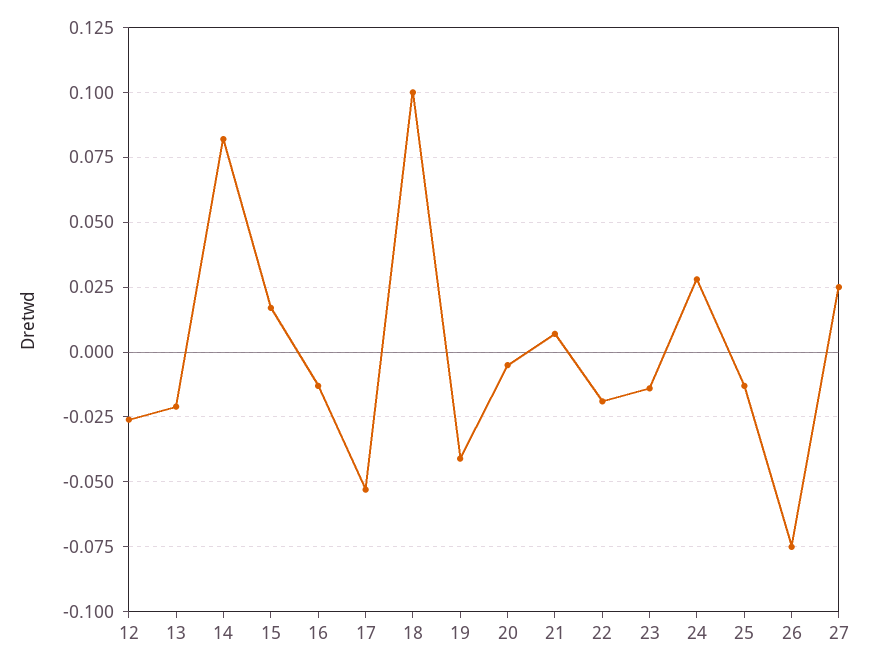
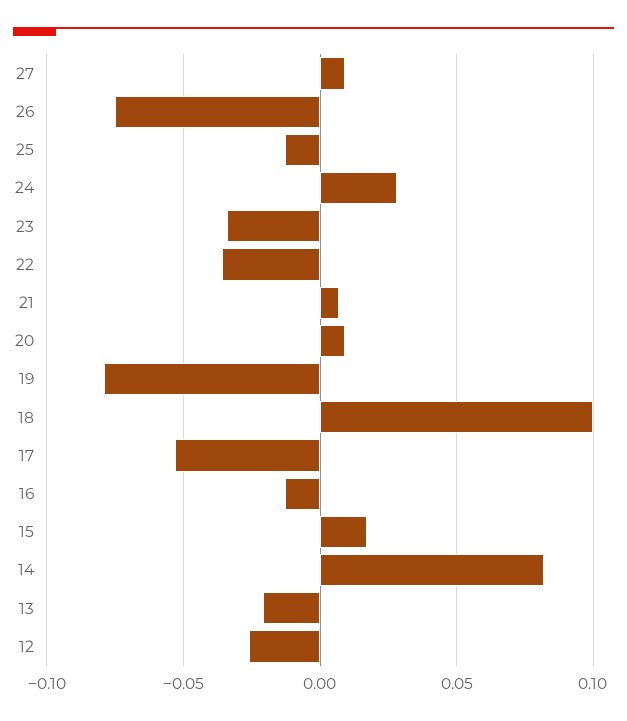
19: -0.04 -> -0.08
20: -0.005 -> 0.01
22: -0.02 -> -0.035
23: -0.015 -> -0.035
27: 0.025 -> 0.01

